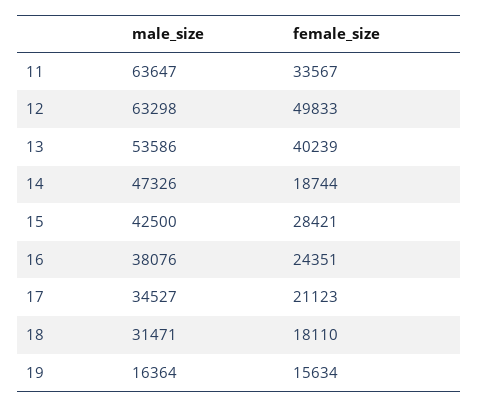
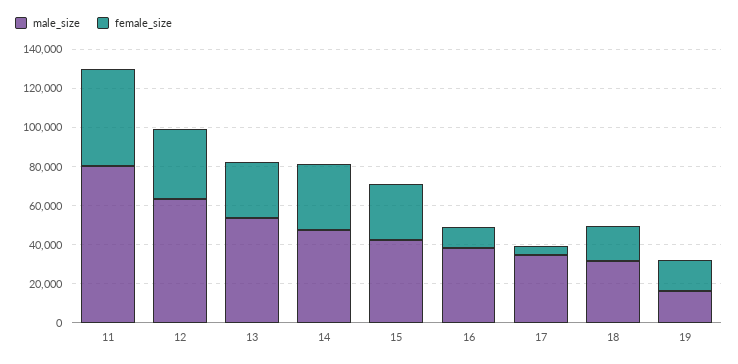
male_size, 11: 63647 -> 80000
female_size, 11: 33567 -> 50000
female_size, 12: 49833 -> 35000
female_size, 13: 40239 -> 30000
female_size, 14: 18744 -> 35000
female_size, 16: 24351 -> 10000
female_size, 17: 21123 -> 5000

